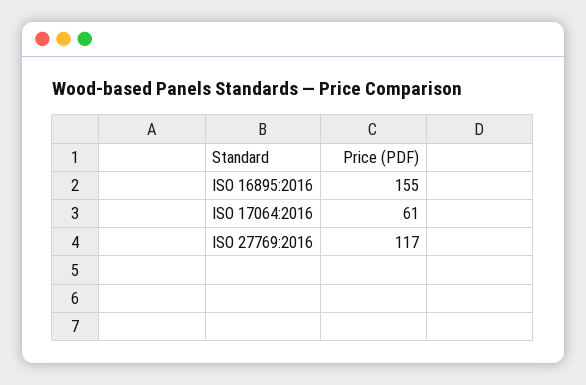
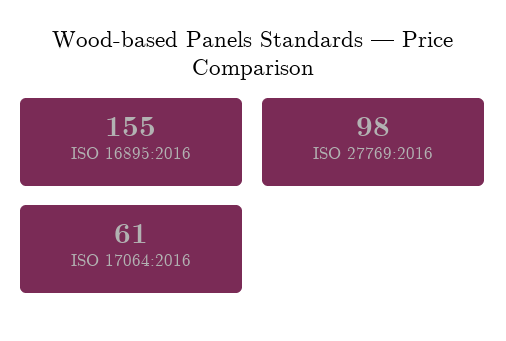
ISO 27769:2016: 117 -> 98

